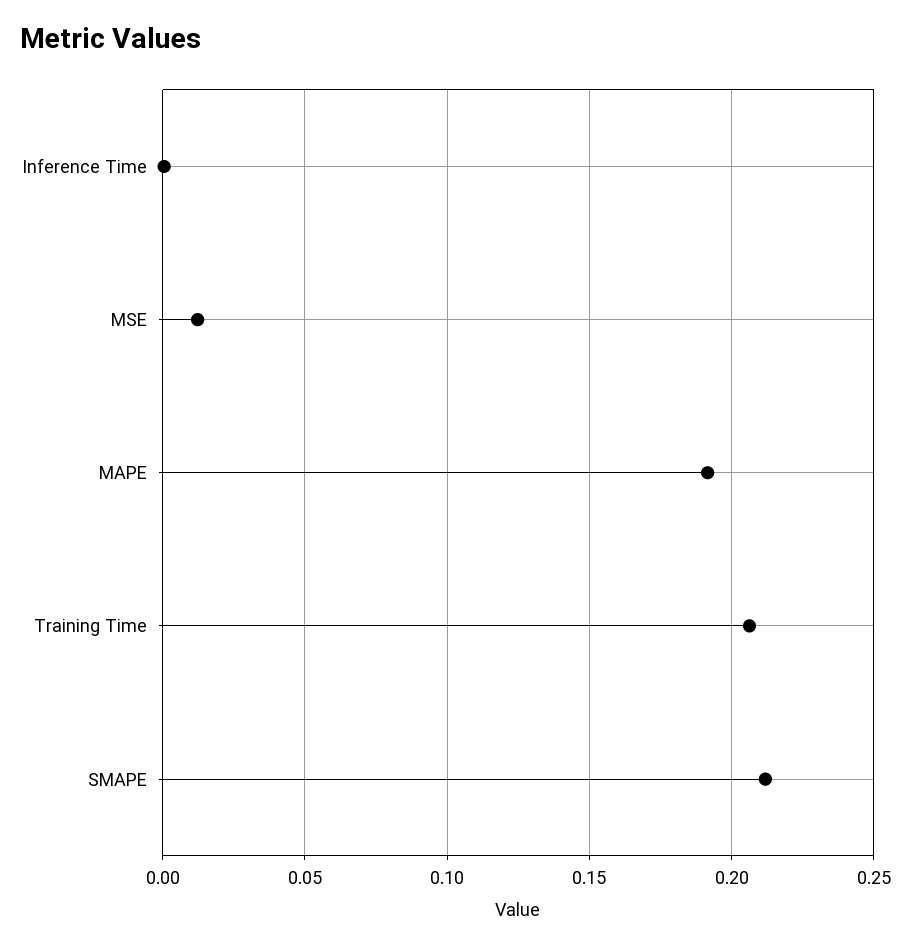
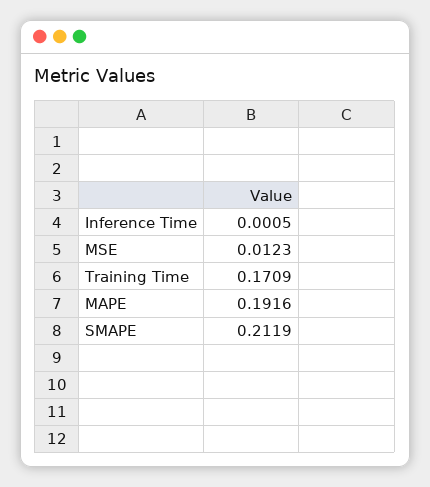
Training Time: 0.205 -> 0.1709

